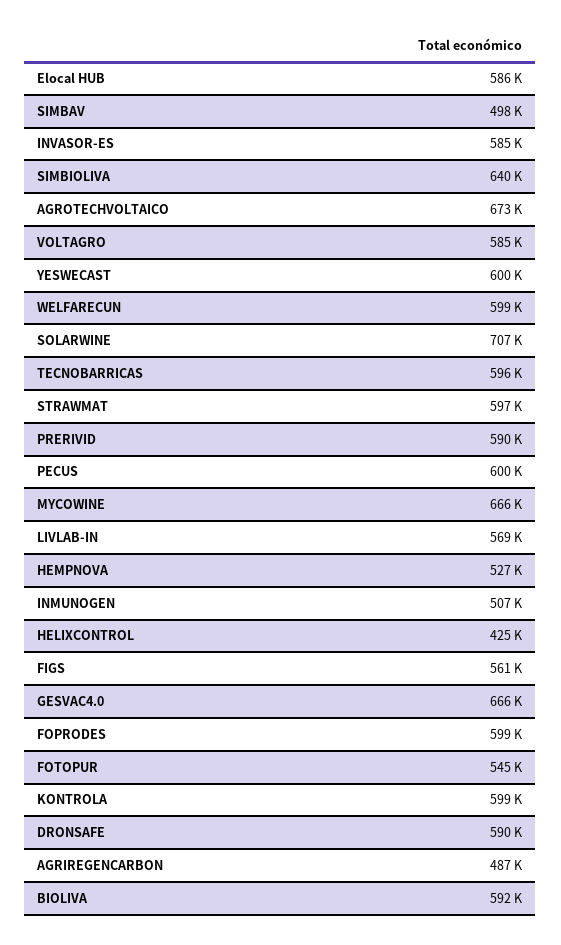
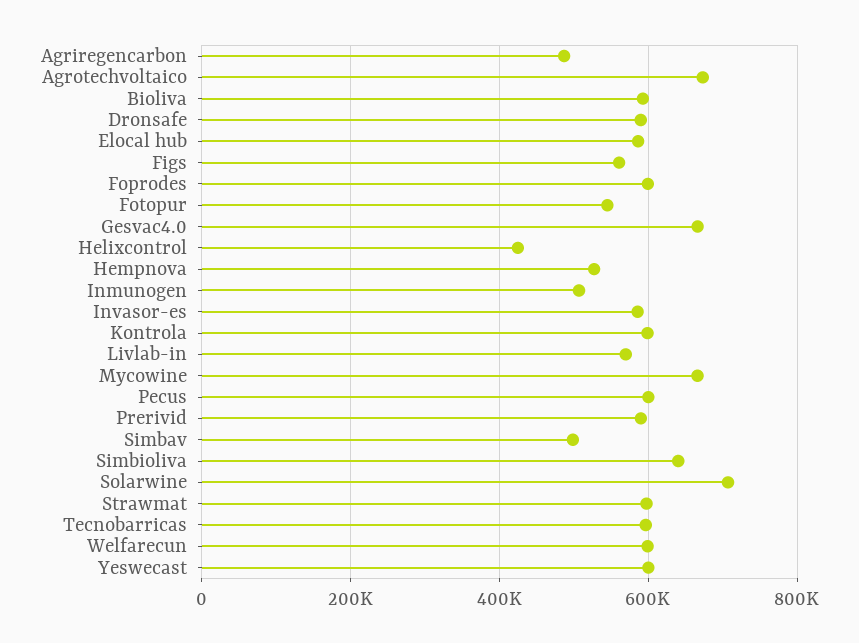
VOLTAGRO: 585000 -> none

